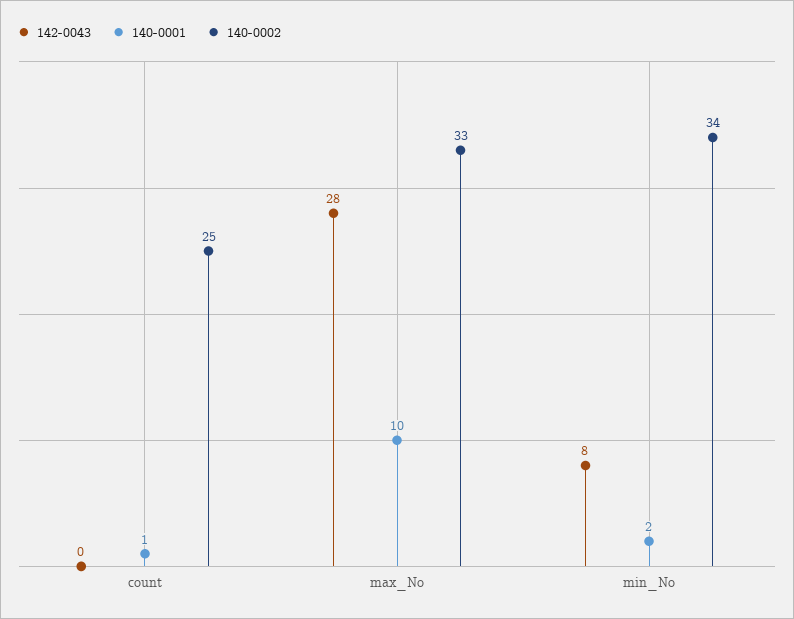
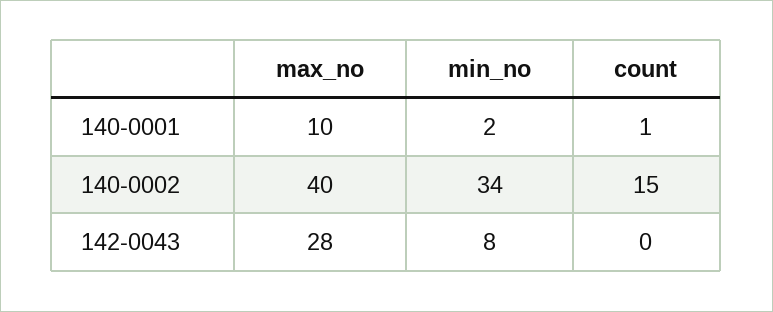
140-0002, count: 25 -> 15
140-0002, max_No: 33 -> 40

